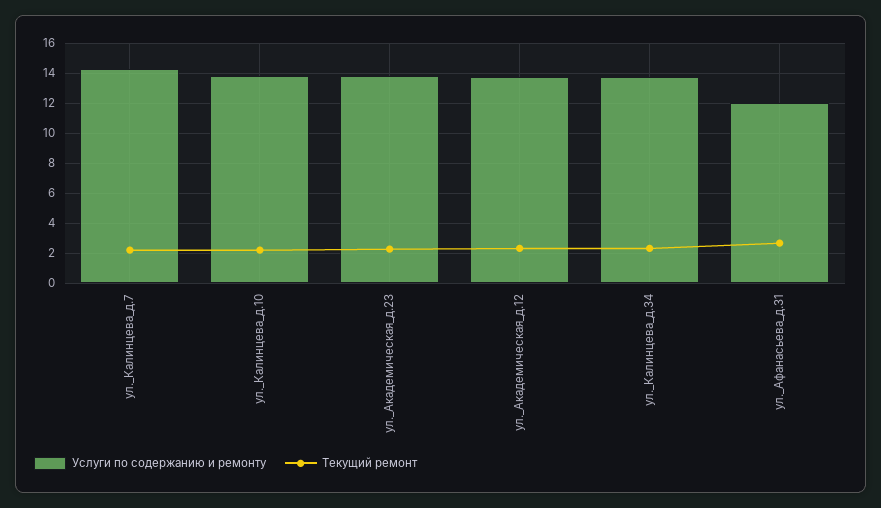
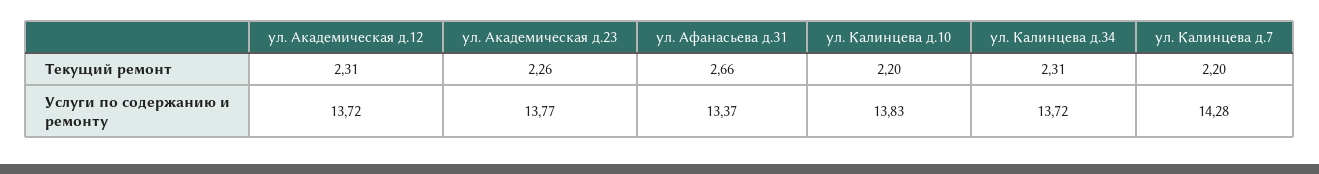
Услуги по содержанию и ремонту, ул._Афанасьева_д.31: 12 -> 13.37

